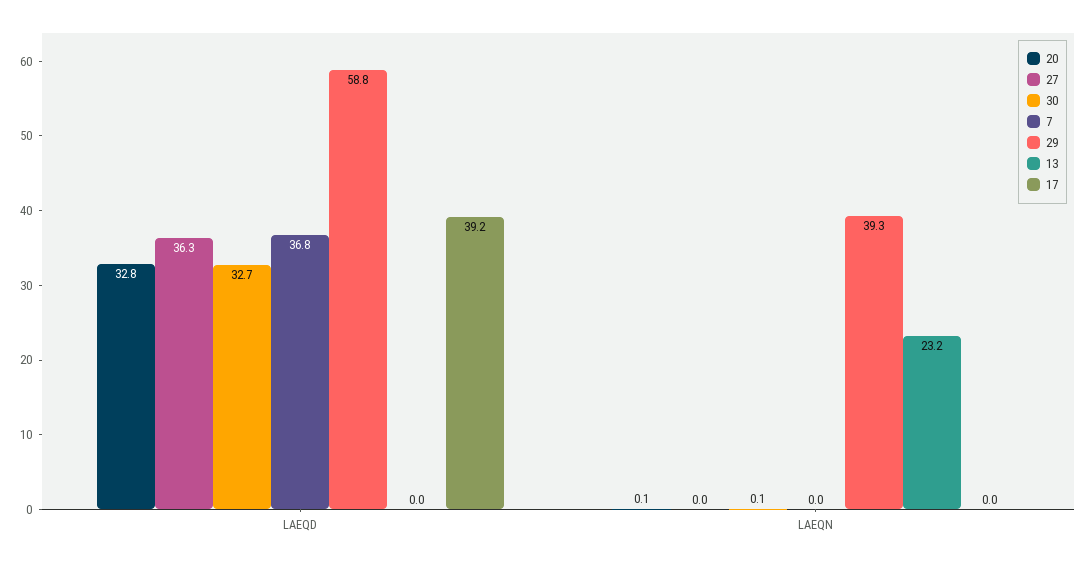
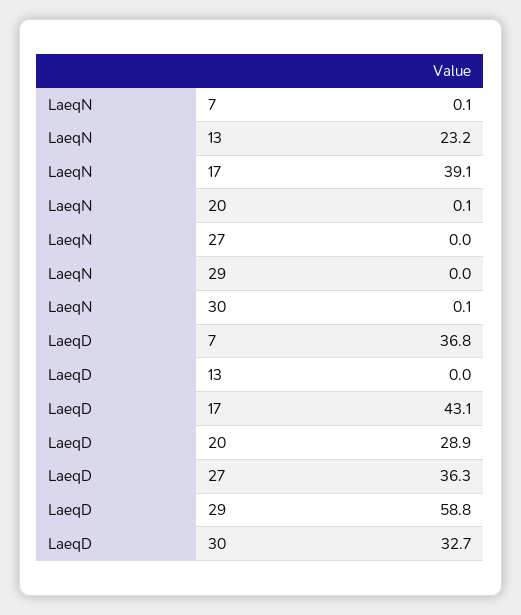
20, LAEQD: 32.8 -> 28.9
17, LAEQD: 39.2 -> 43.1
7, LAEQN: 0 -> 0.1
29, LAEQN: 39.3 -> 0
17, LAEQN: 0 -> 39.1

